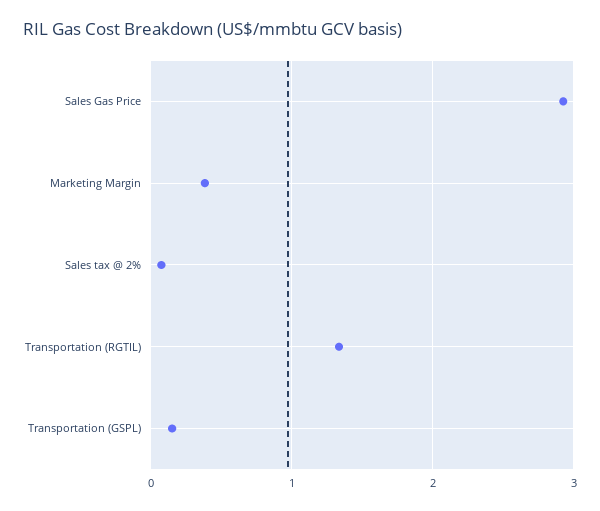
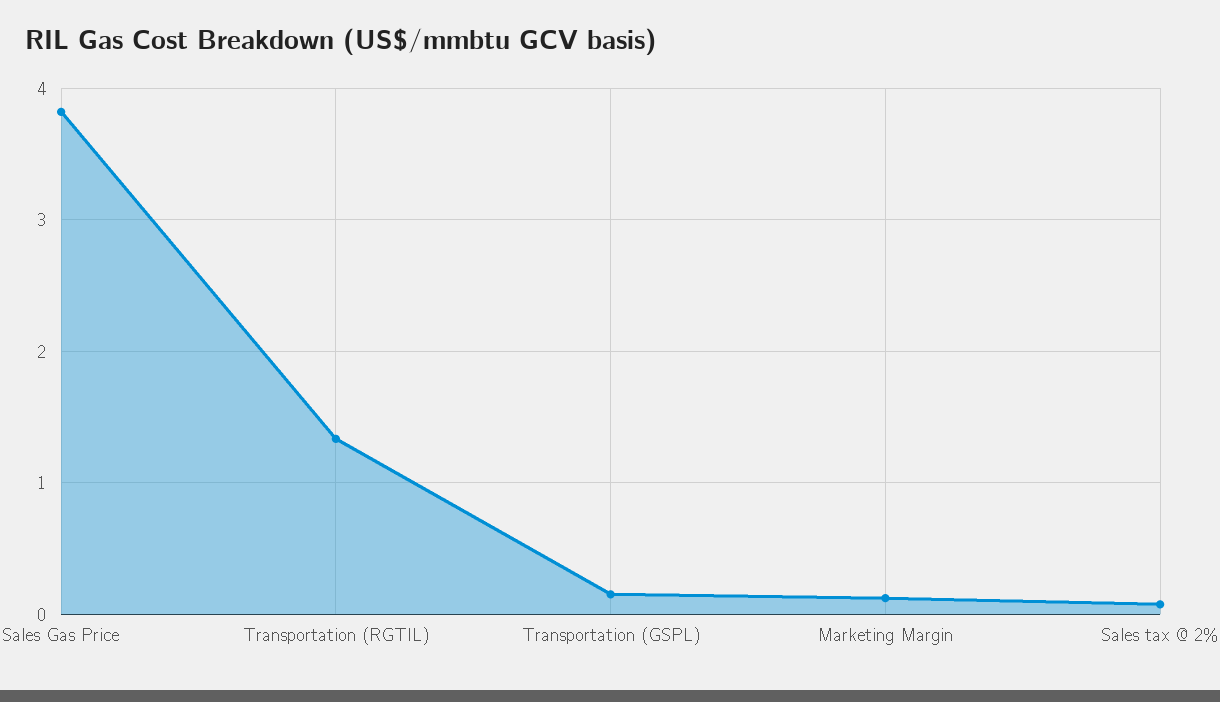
Sales Gas Price: 2.9 -> 3.8
Marketing Margin: 0.4 -> 0.1

